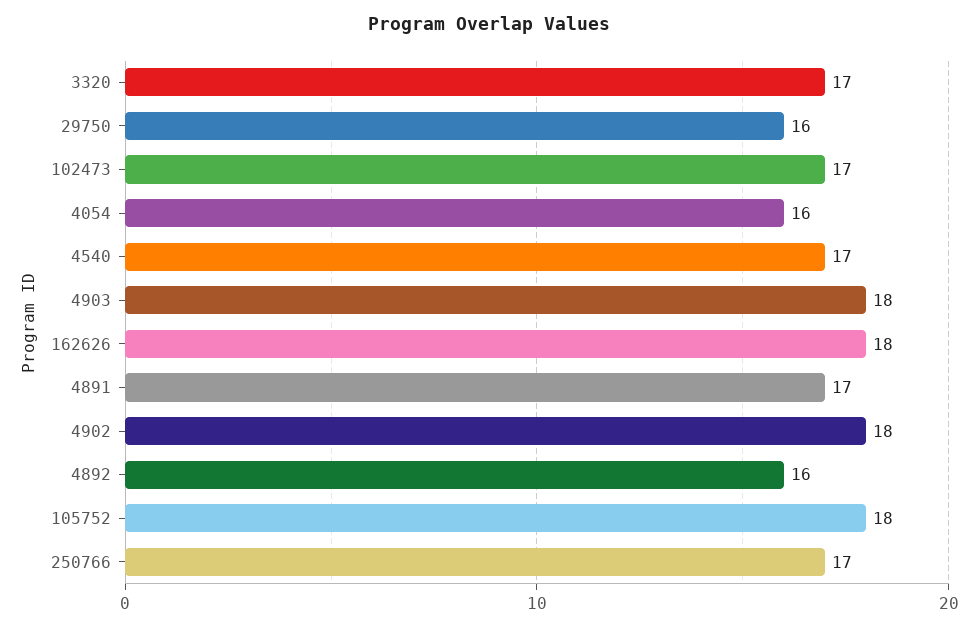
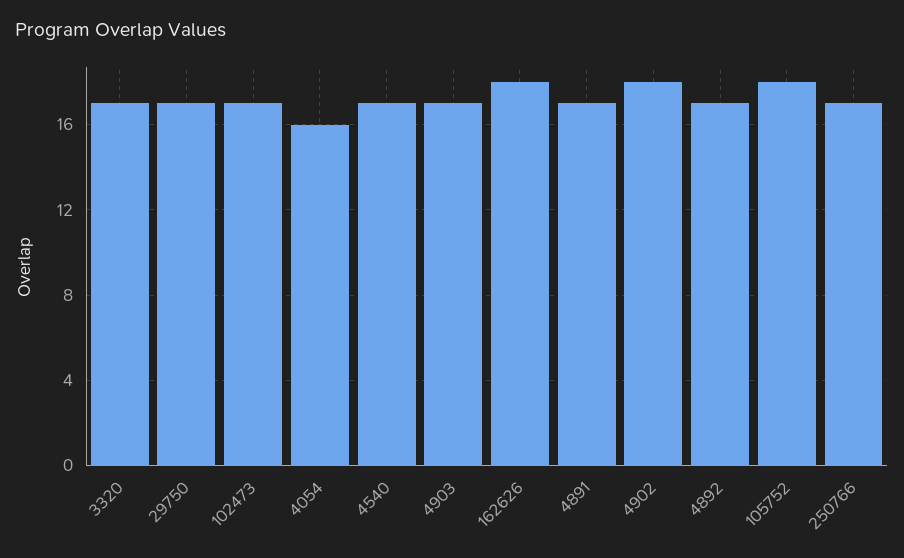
29750: 16 -> 17
4903: 18 -> 17
4892: 16 -> 17

